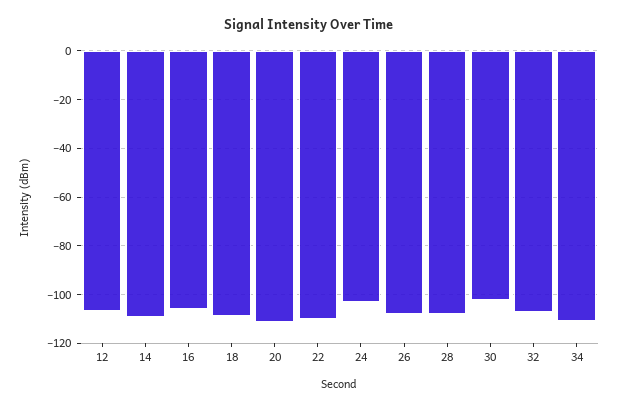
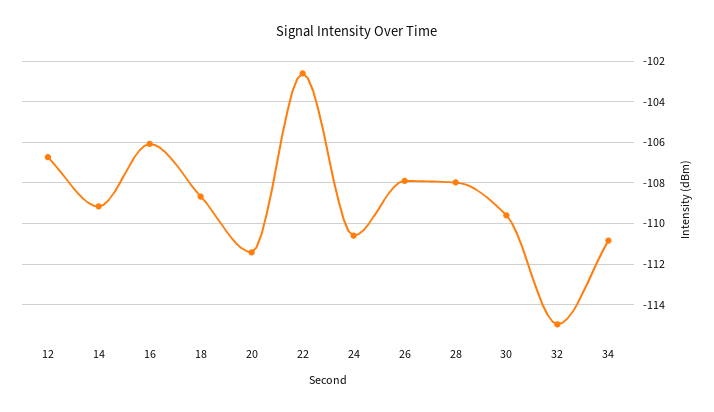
22: -110 -> -102.5
24: -102.5 -> -110.5
30: -102.5 -> -109.5
32: -107.5 -> -115

